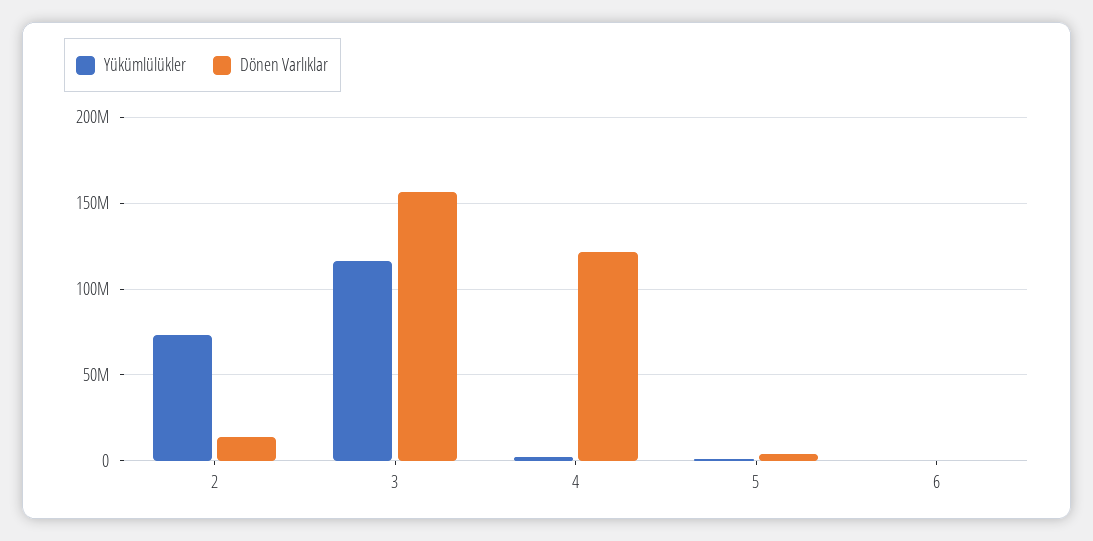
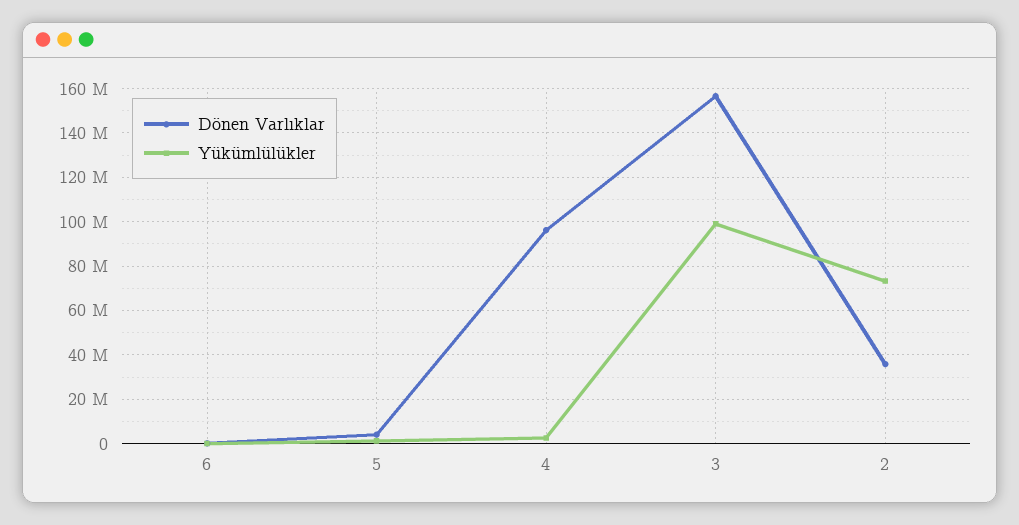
Dönen Varlıklar, 2: 15000000 -> 35000000
Yükümlülükler, 3: 115000000 -> 100000000
Dönen Varlıklar, 4: 120000000 -> 95000000

